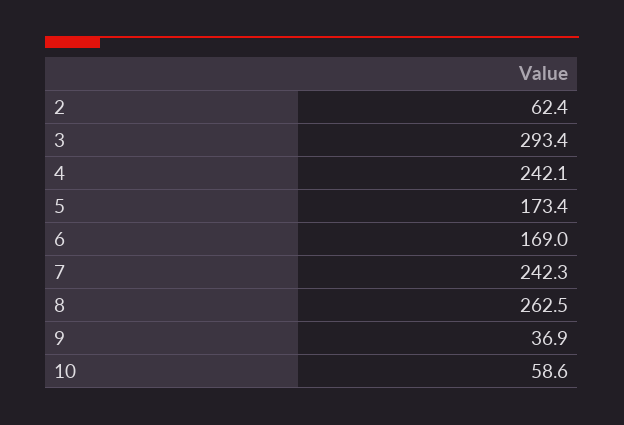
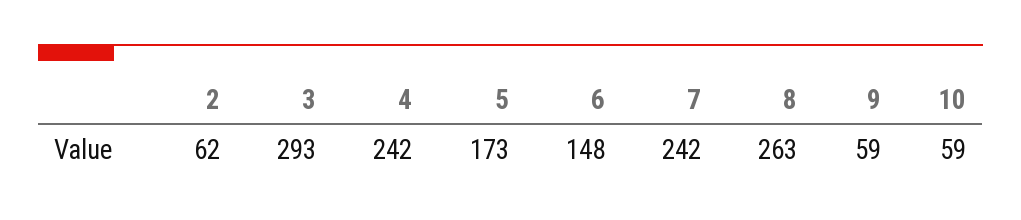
6: 169 -> 148
9: 36.9 -> 59

